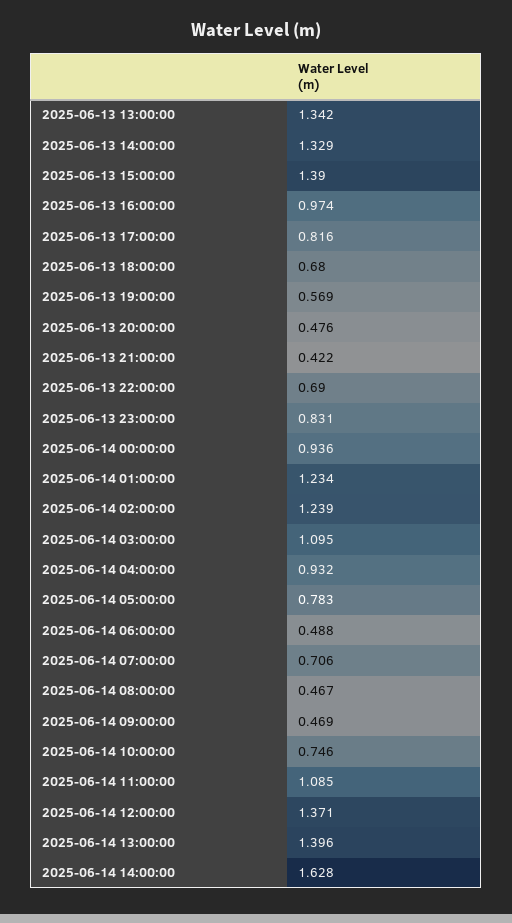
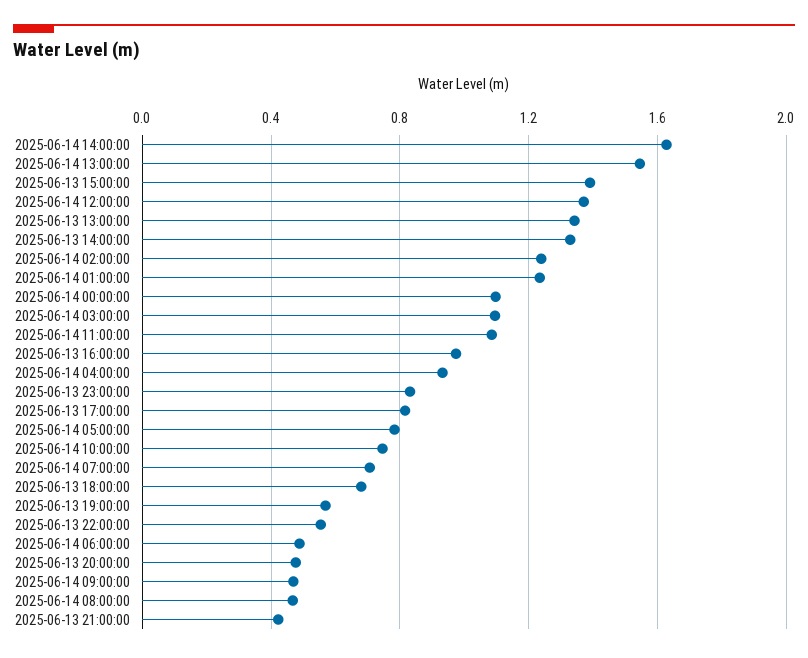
2025-06-13 22:00:00: 0.69 -> 0.55
2025-06-14 00:00:00: 0.936 -> 1.1
2025-06-14 13:00:00: 1.396 -> 1.55

